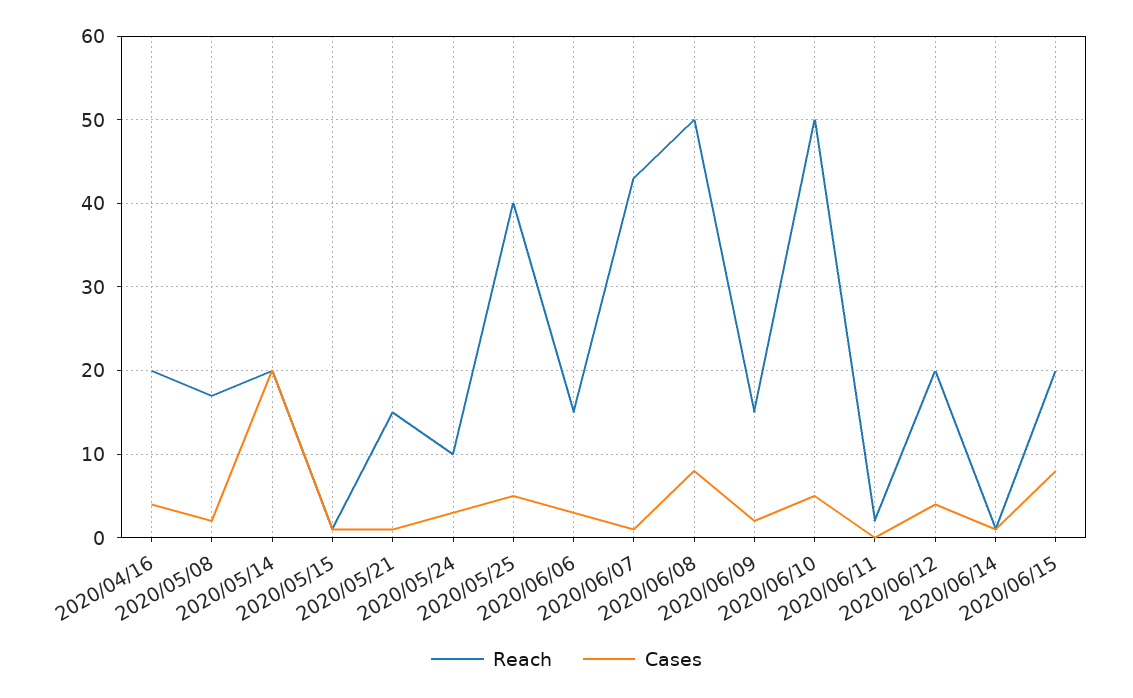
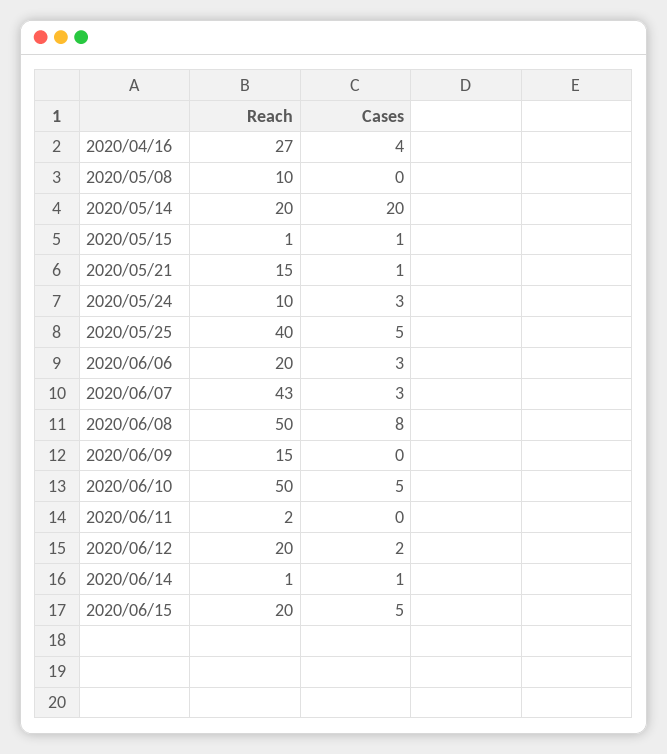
Reach, 2020/04/16: 20 -> 27
Reach, 2020/05/08: 17 -> 10
Cases, 2020/05/08: 2 -> 0
Reach, 2020/06/06: 15 -> 20
Cases, 2020/06/07: 1 -> 3
Cases, 2020/06/09: 2 -> 0
Cases, 2020/06/12: 4 -> 2
Cases, 2020/06/15: 8 -> 5

